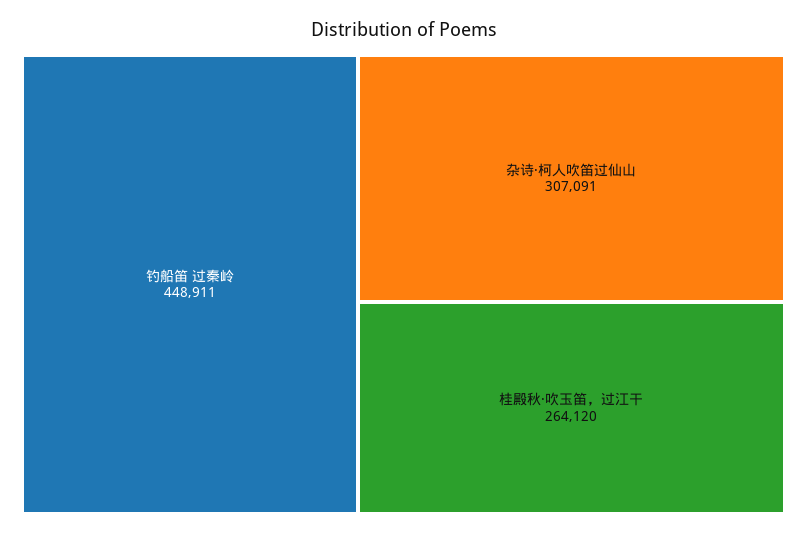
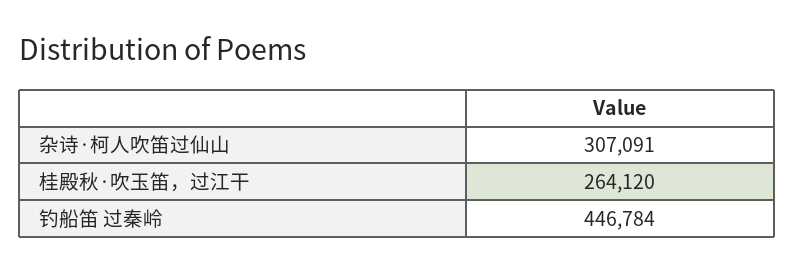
钓船笛 过秦岭: 448911 -> 446784

